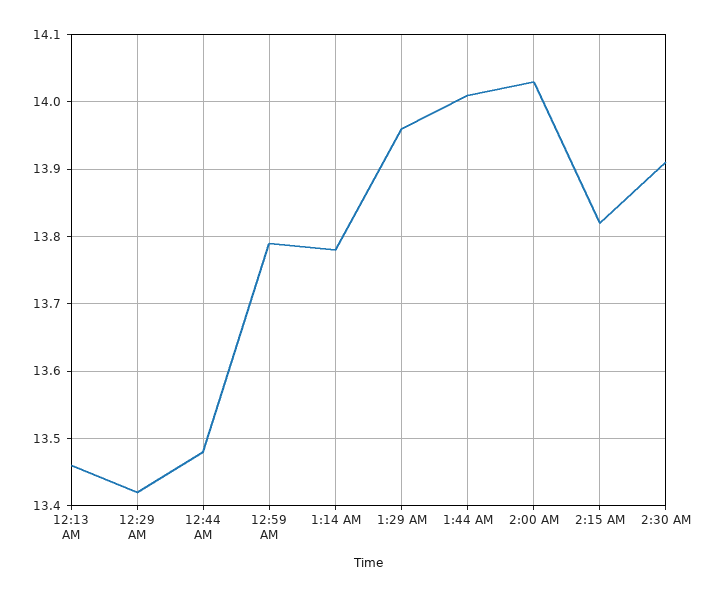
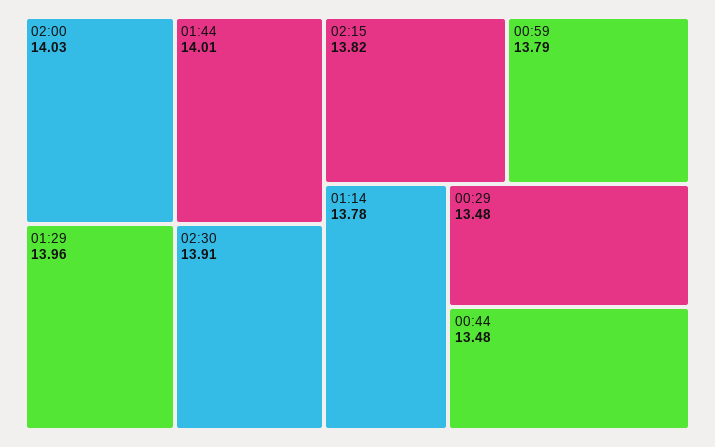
12:13 AM: 13.46 -> none
12:29 AM: 13.42 -> 13.48

